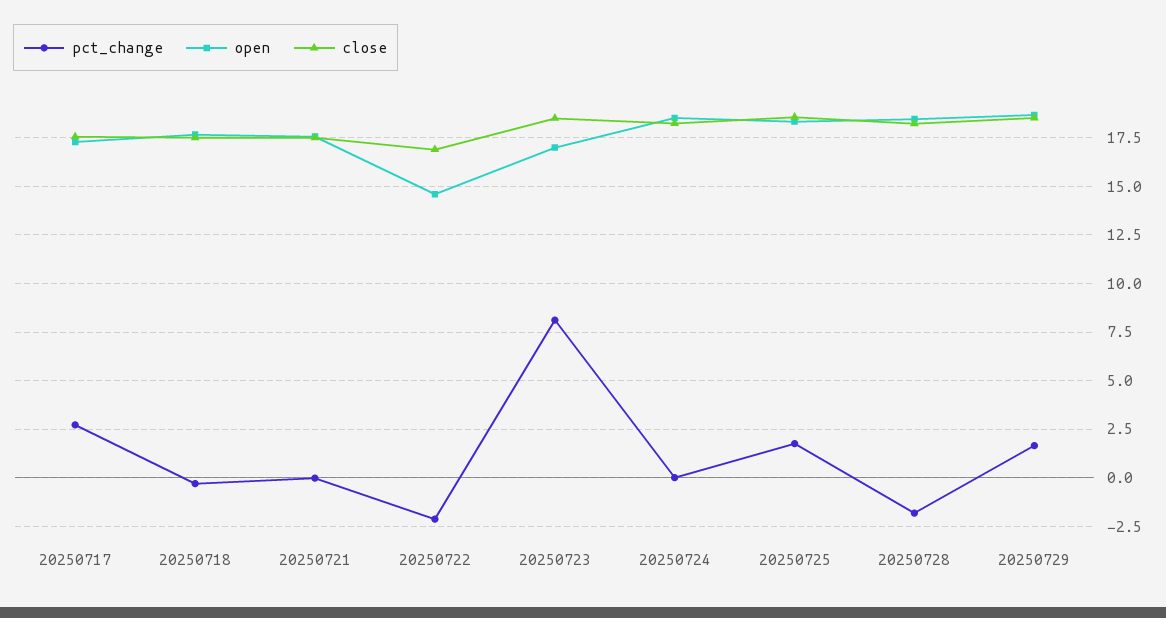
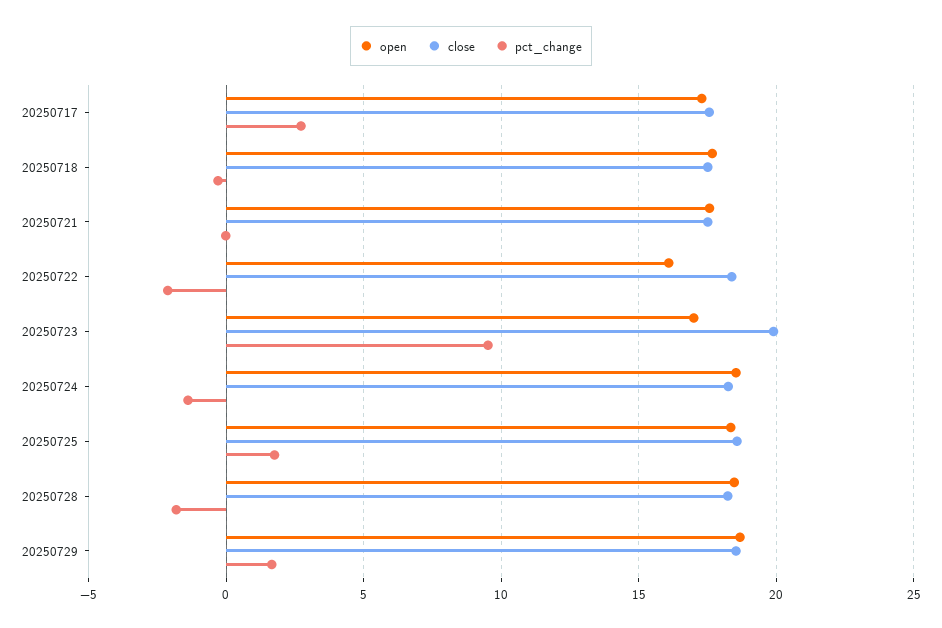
open, 20250722: 14.5 -> 16
close, 20250722: 17 -> 18.5
pct_change, 20250723: 8 -> 9.5
close, 20250723: 18.5 -> 20
pct_change, 20250724: 0 -> -1.5

